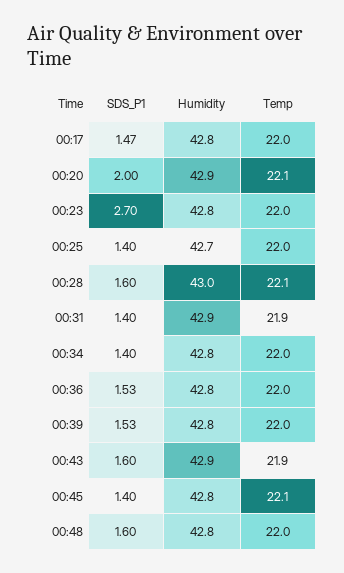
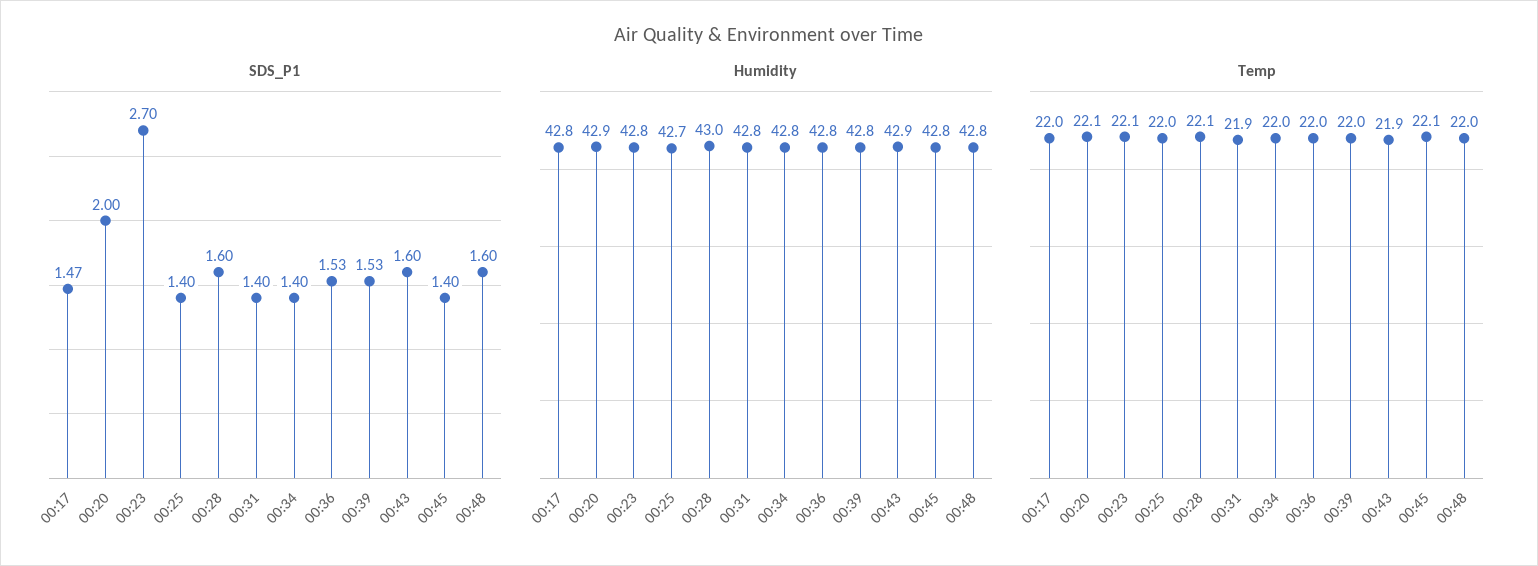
Temp, 00:23: 22 -> 22.1
Humidity, 00:31: 42.9 -> 42.8

